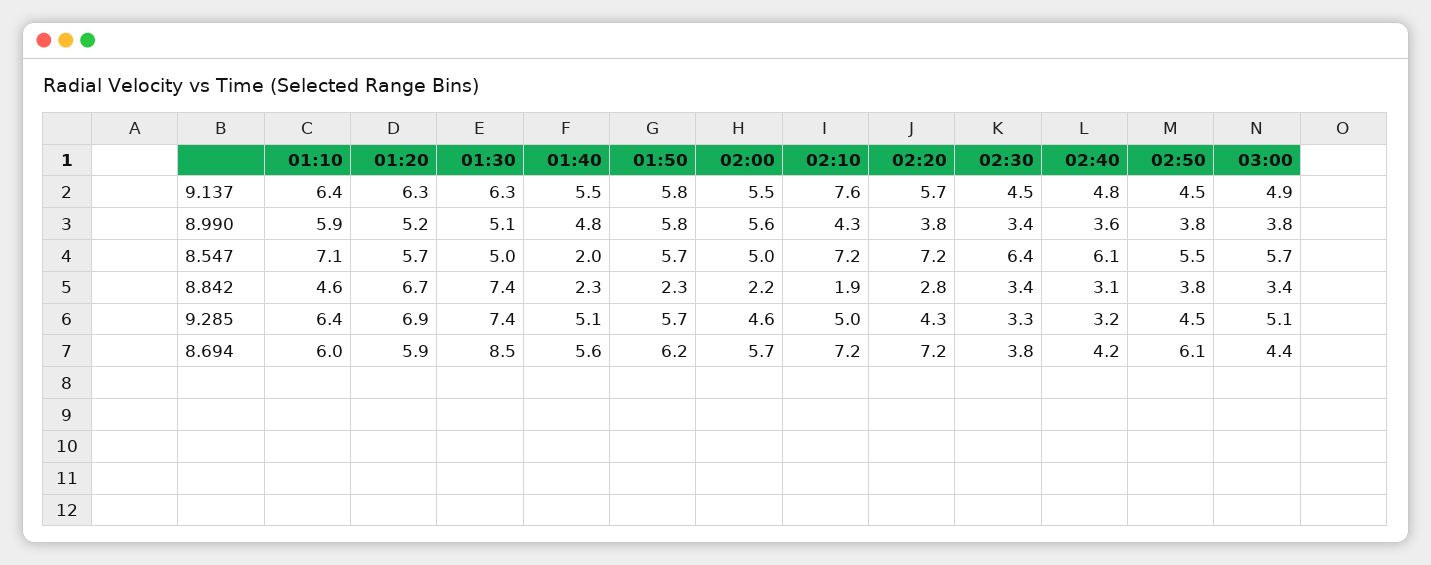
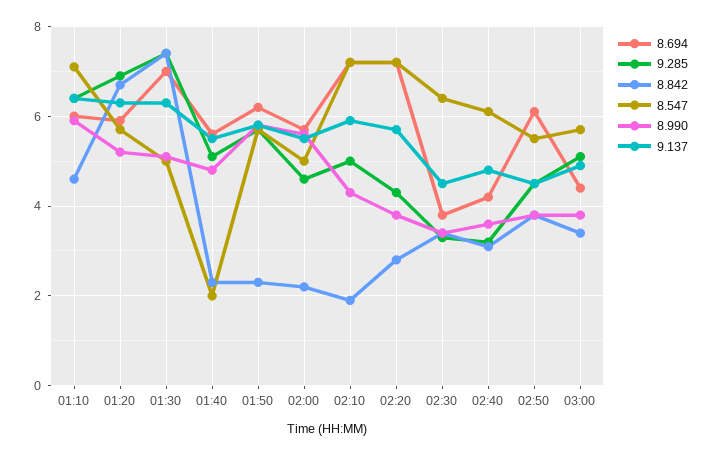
9.137, 02:10: 7.6 -> 6
8.694, 01:30: 8.5 -> 7

